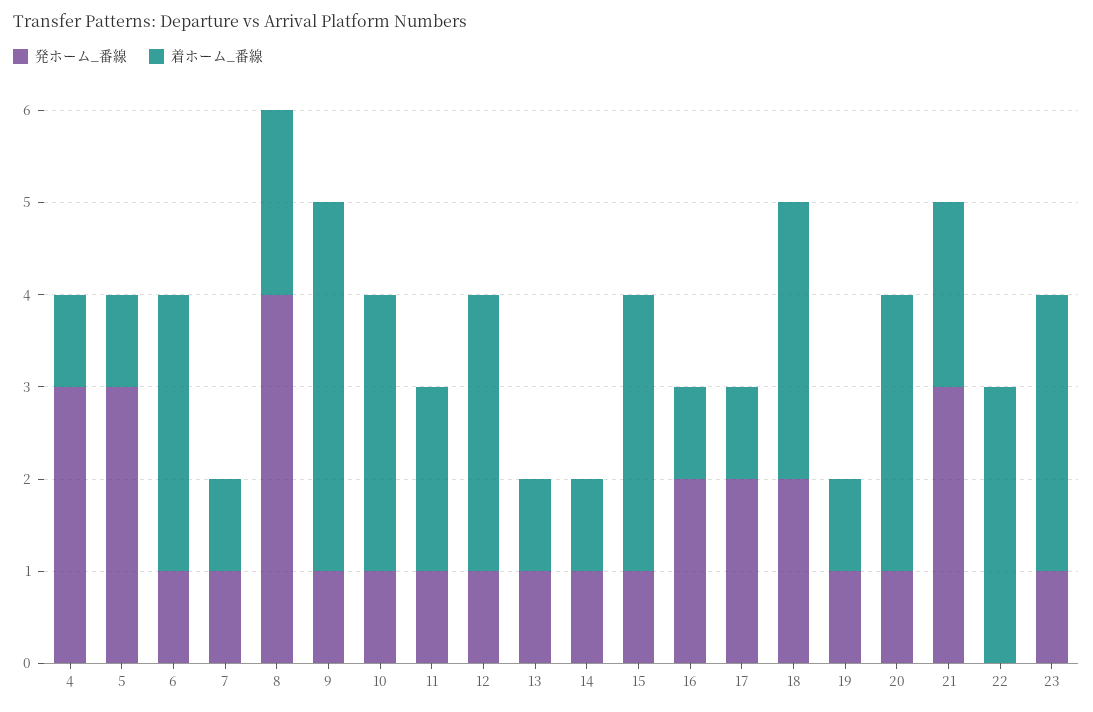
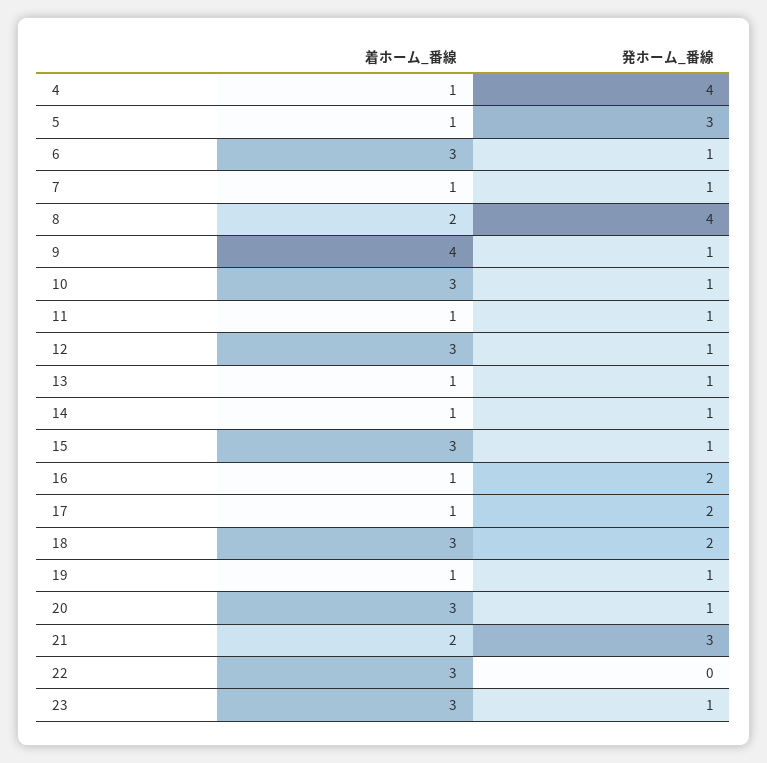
発ホーム_番線, 4: 3 -> 4
着ホーム_番線, 11: 2 -> 1

